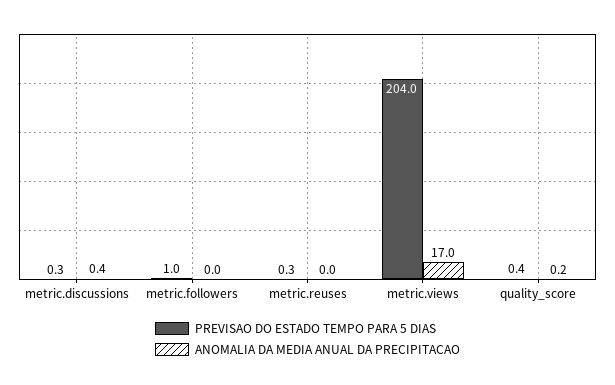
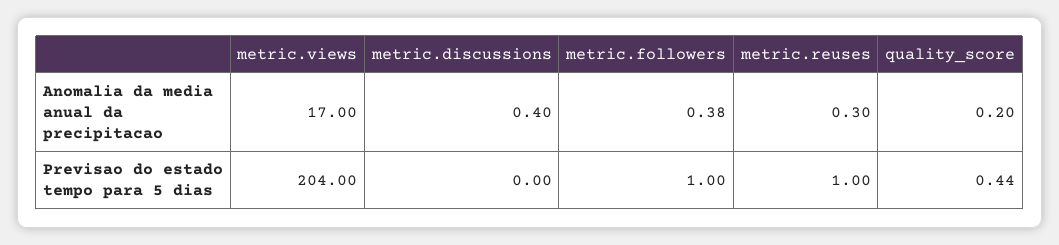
PREVISAO DO ESTADO TEMPO PARA 5 DIAS, metric.discussions: 0.3 -> 0
ANOMALIA DA MEDIA ANUAL DA PRECIPITACAO, metric.followers: 0 -> 0.38
PREVISAO DO ESTADO TEMPO PARA 5 DIAS, metric.reuses: 0.3 -> 1
ANOMALIA DA MEDIA ANUAL DA PRECIPITACAO, metric.reuses: 0 -> 0.3

